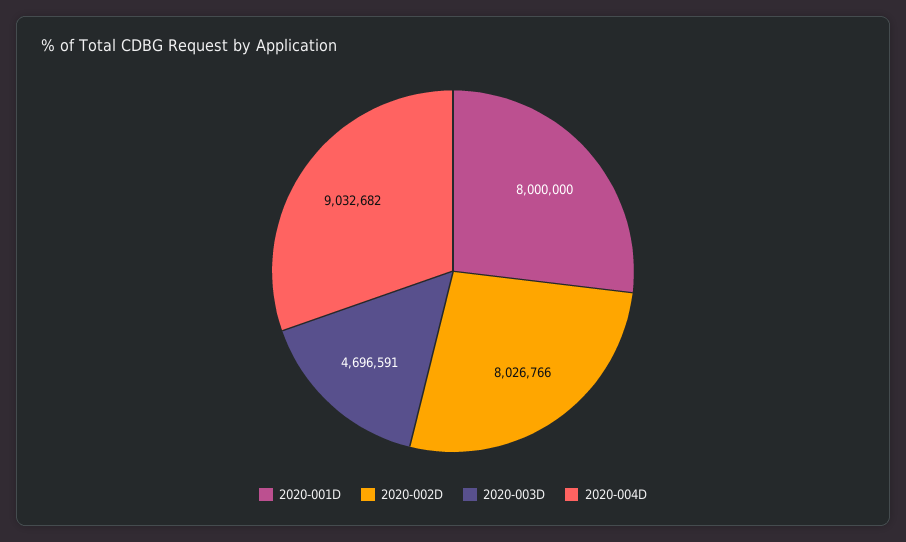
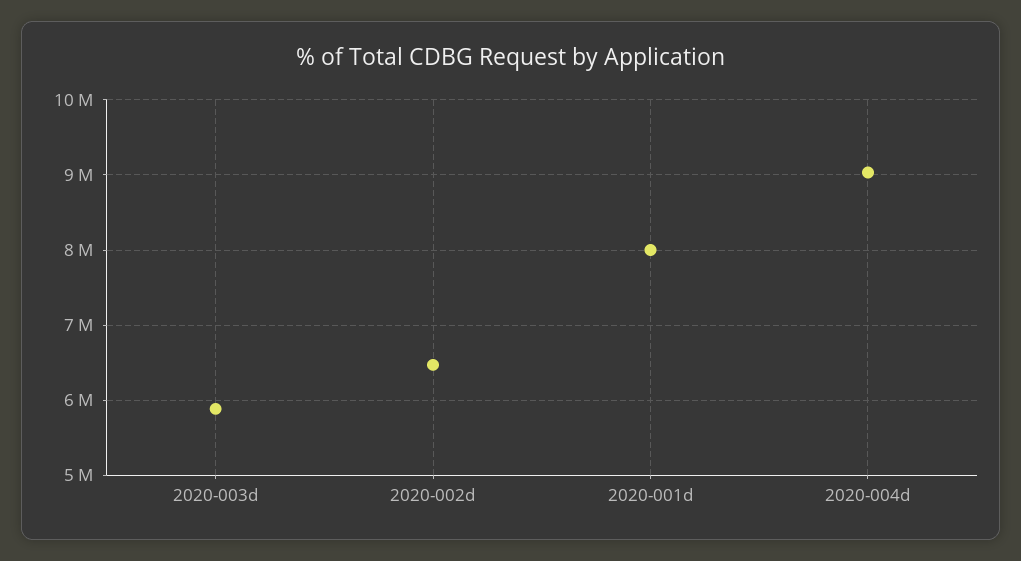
2020-002D: 8026766 -> 6500000
2020-003D: 4696591 -> 5900000

